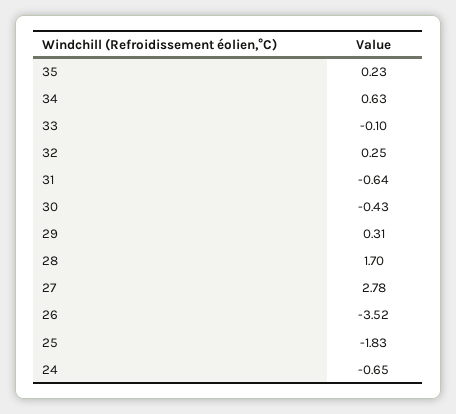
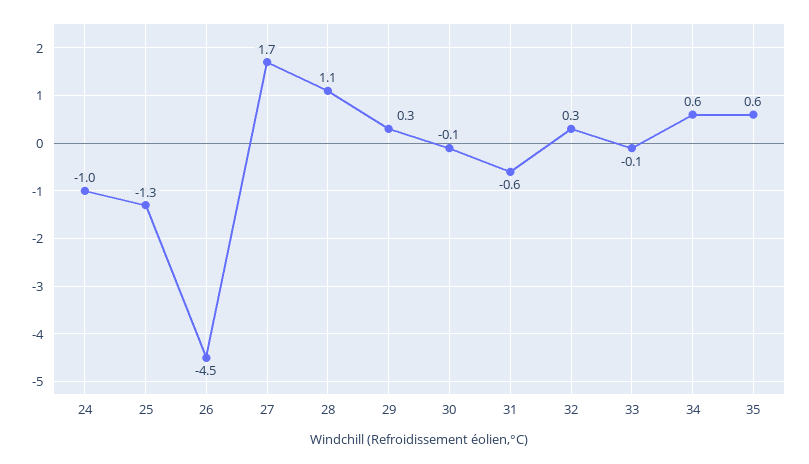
35: 0.23 -> 0.6
30: -0.43 -> -0.1
28: 1.7 -> 1.1
27: 2.78 -> 1.7
26: -3.52 -> -4.5
25: -1.83 -> -1.3
24: -0.65 -> -1

